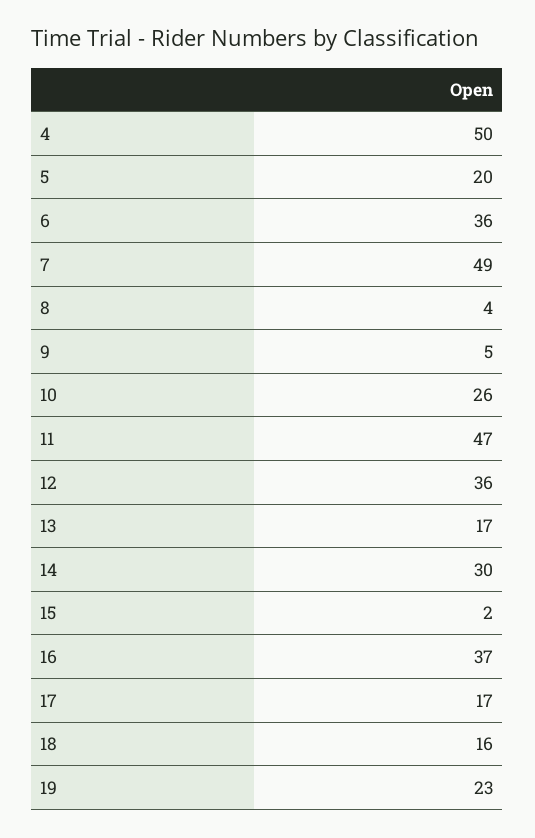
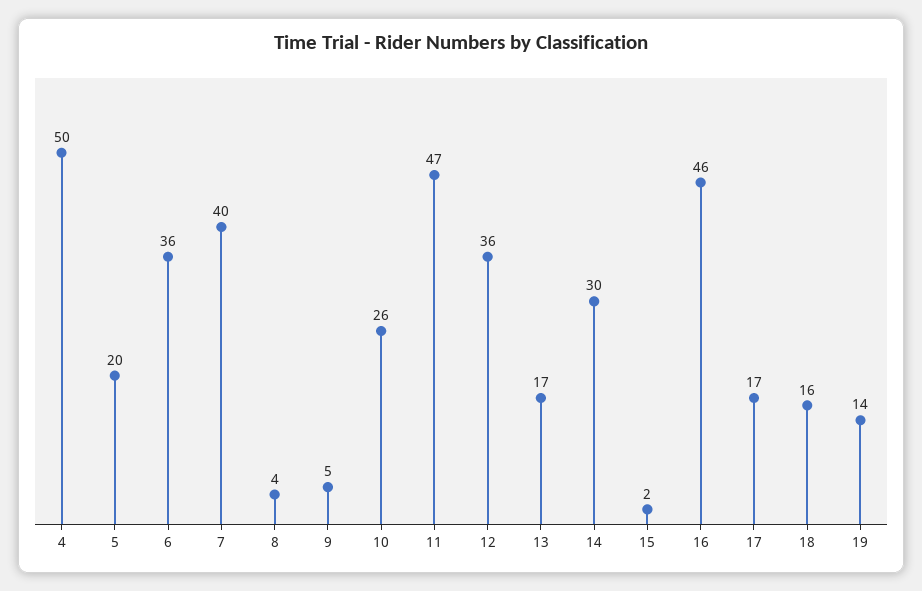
7: 49 -> 40
16: 37 -> 46
19: 23 -> 14

